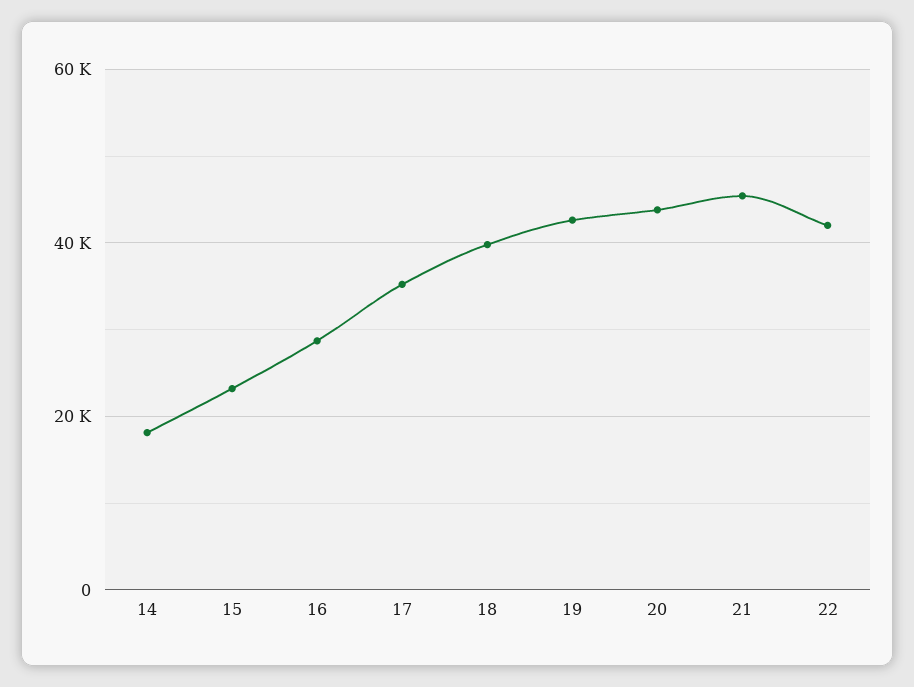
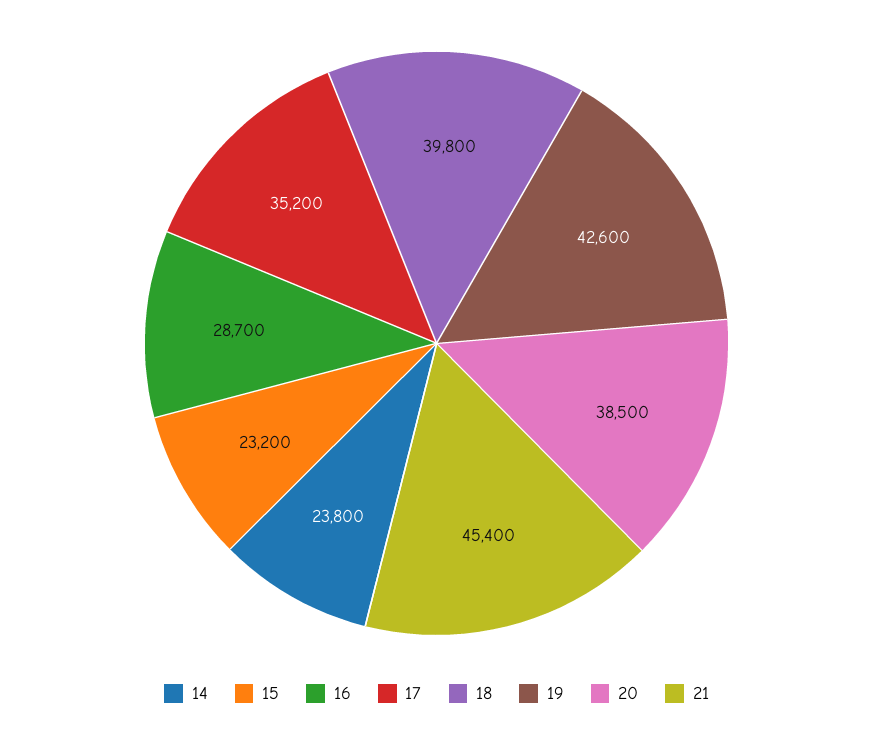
14: 18000 -> 23800
20: 44000 -> 38500
22: 42000 -> none

